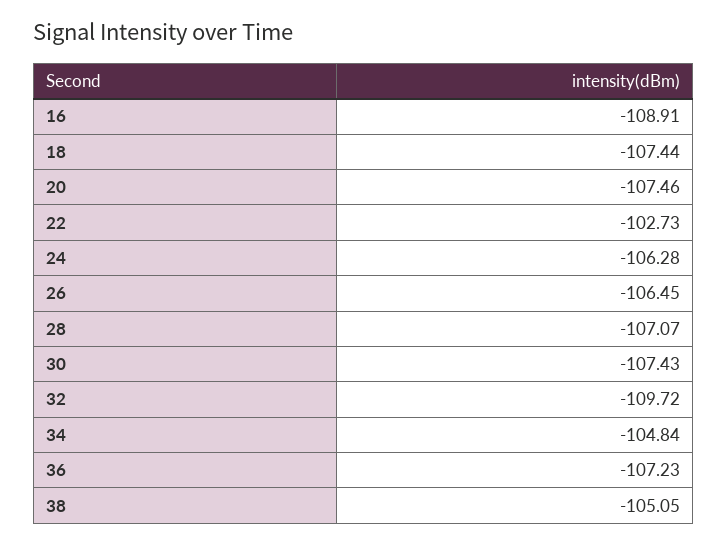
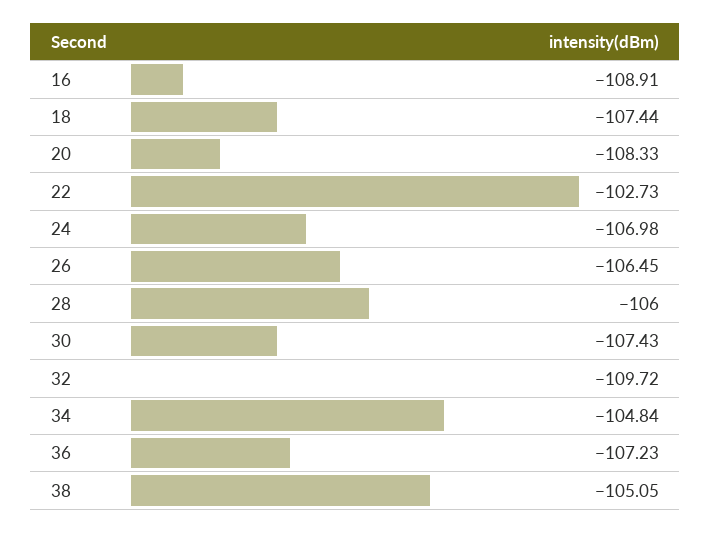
20: -107.46 -> -108.33
24: -106.28 -> -106.98
28: -107.07 -> -106

